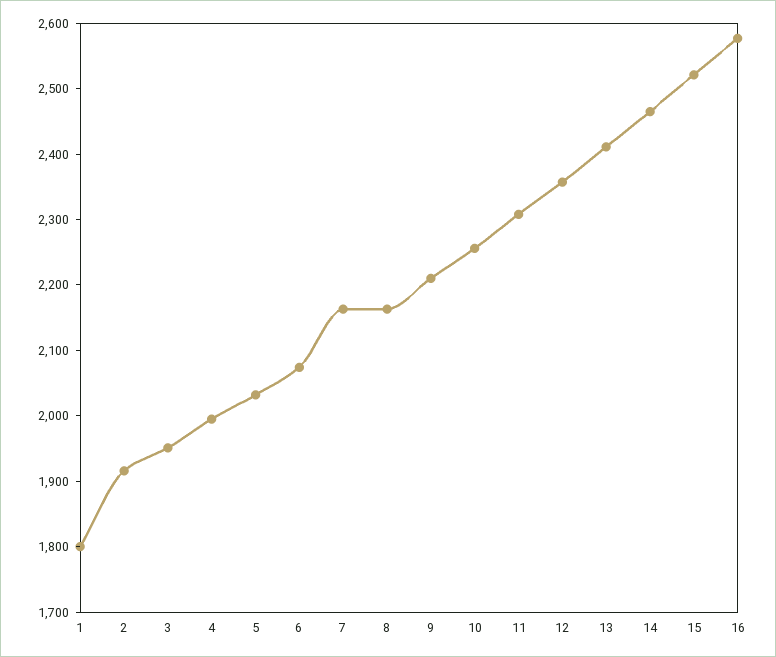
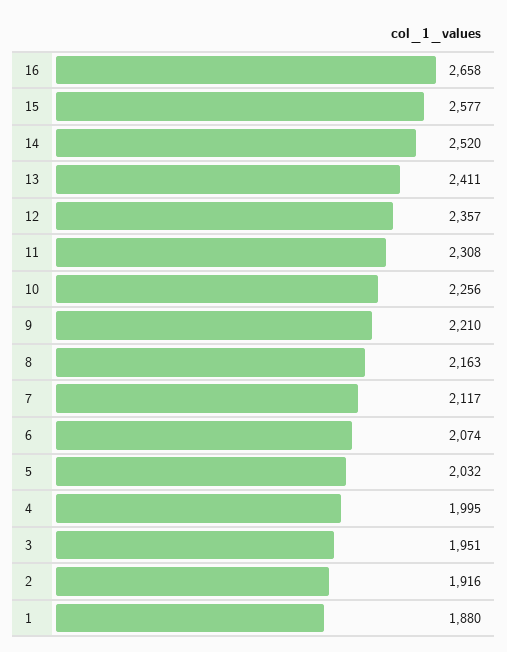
1: 1800 -> 1880
7: 2160 -> 2117
14: 2460 -> 2520
15: 2520 -> 2577
16: 2580 -> 2658

